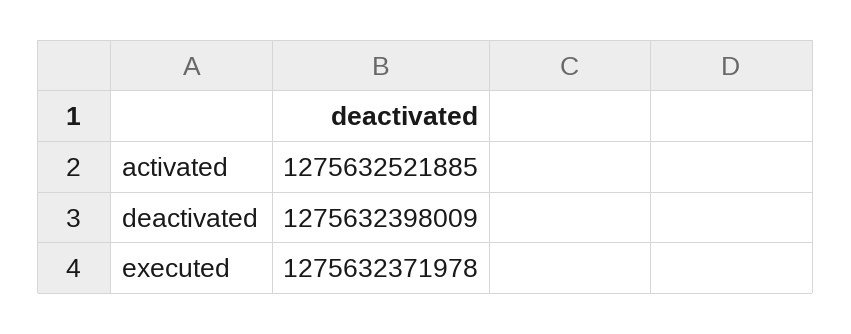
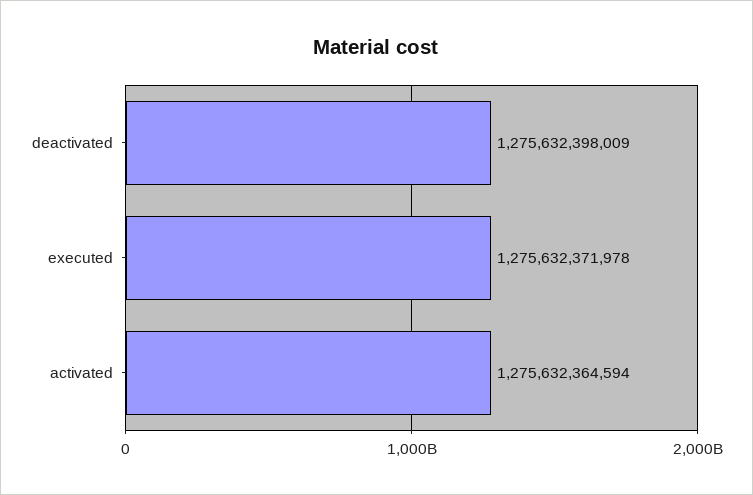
activated: 1275632521885 -> 1275632364594

